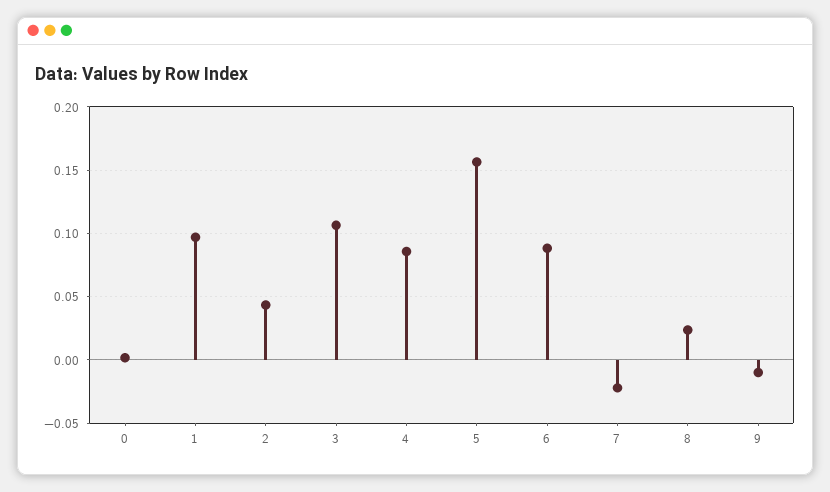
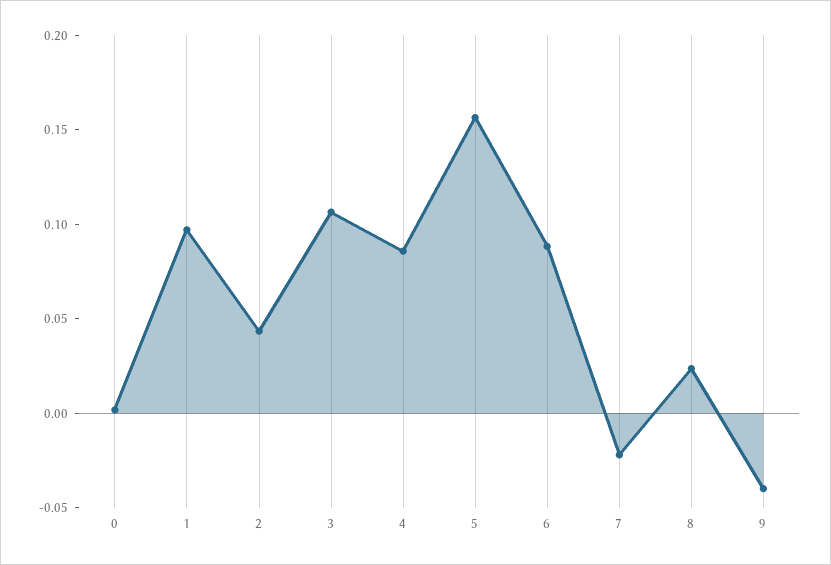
9: -0.01 -> -0.04

